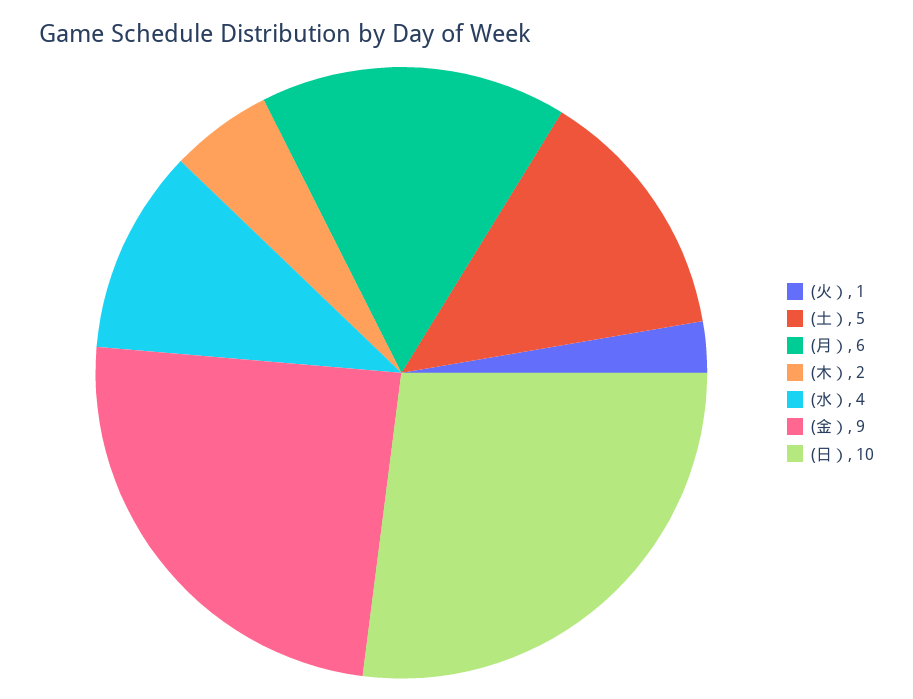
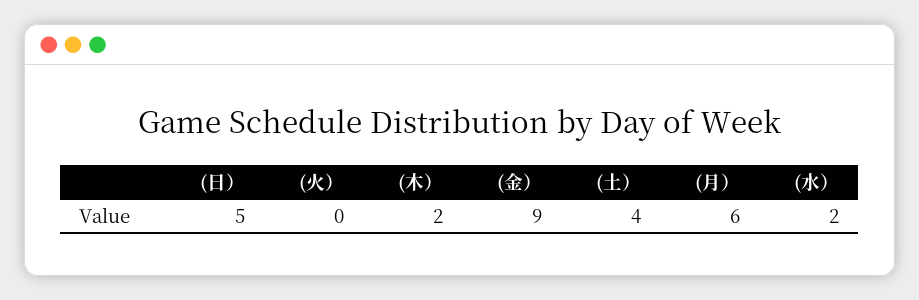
(火）: 1 -> 0
(土）: 5 -> 4
(水）: 4 -> 2
(日）: 10 -> 5

